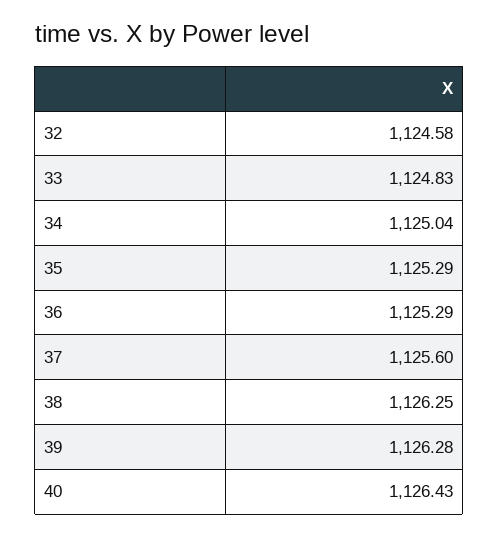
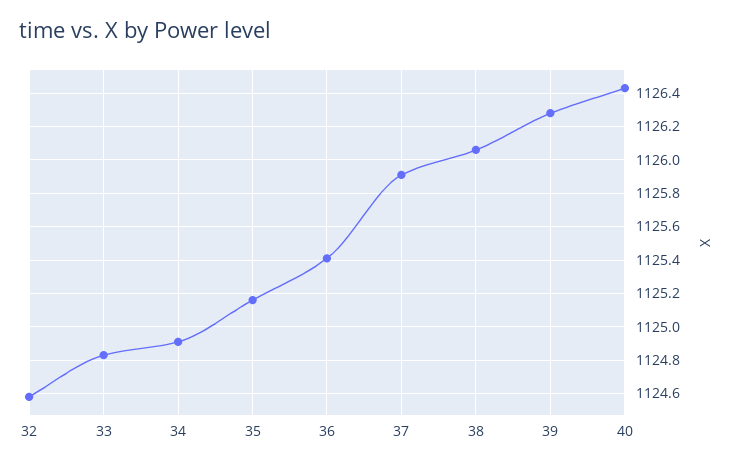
34: 1125.04 -> 1124.9
35: 1125.29 -> 1125.15
36: 1125.29 -> 1125.4
37: 1125.6 -> 1125.9
38: 1126.25 -> 1126.05

